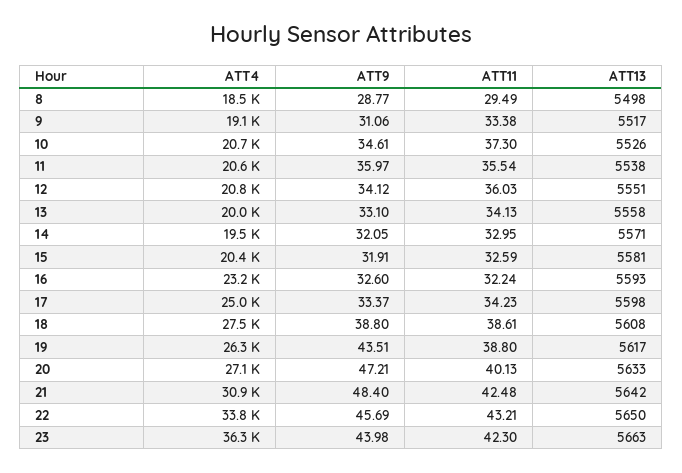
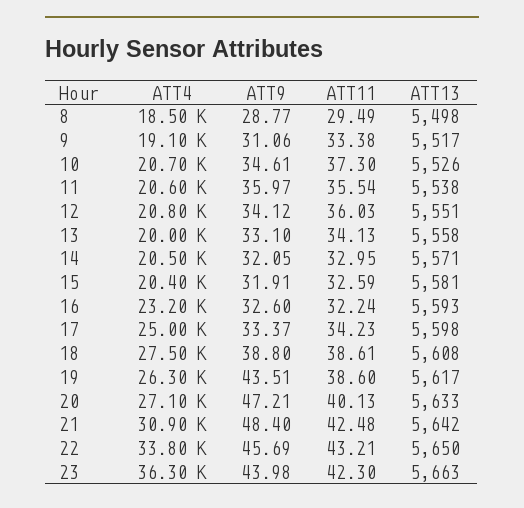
ATT4, 14: 19500 -> 20500
ATT11, 19: 38.8 -> 38.6

